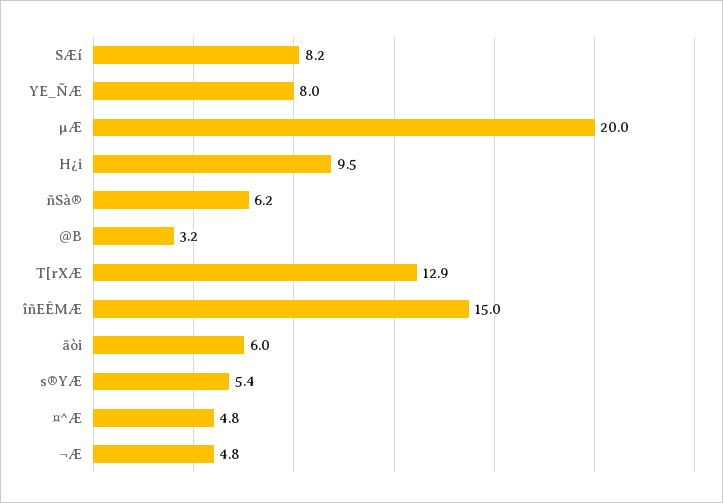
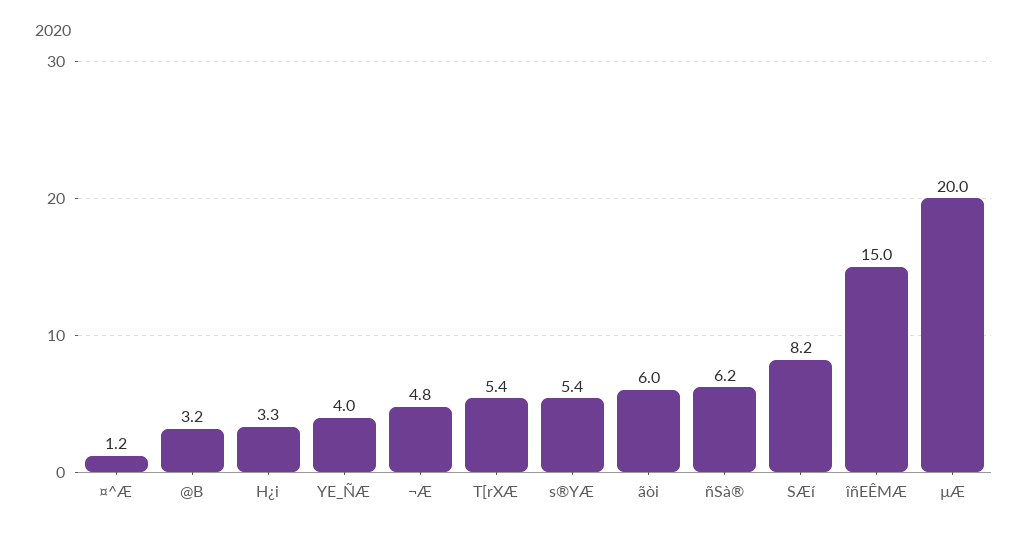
YE_ÑÆ: 8 -> 4
H¿i: 9.5 -> 3.3
T[rXÆ: 12.9 -> 5.4
¤^Æ: 4.8 -> 1.2

